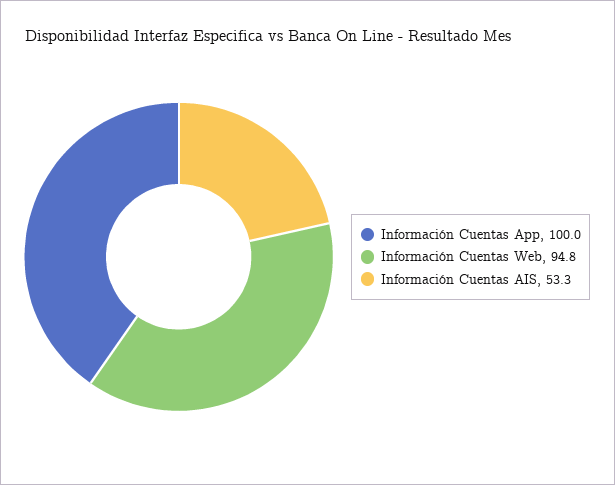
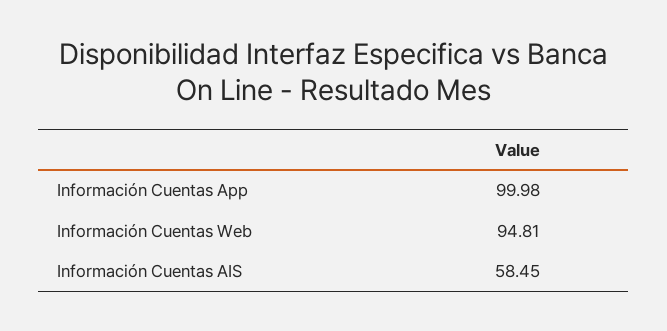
Información Cuentas AIS: 53.3 -> 58.45

